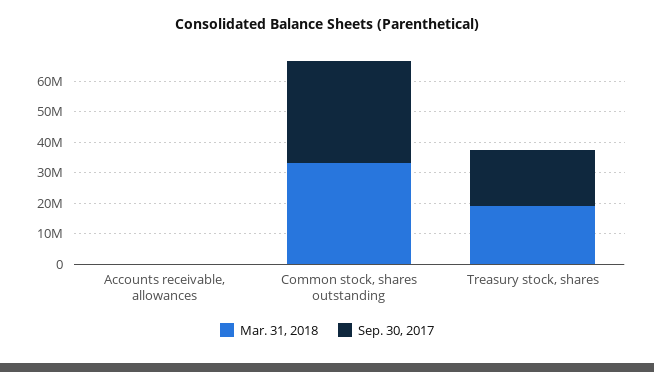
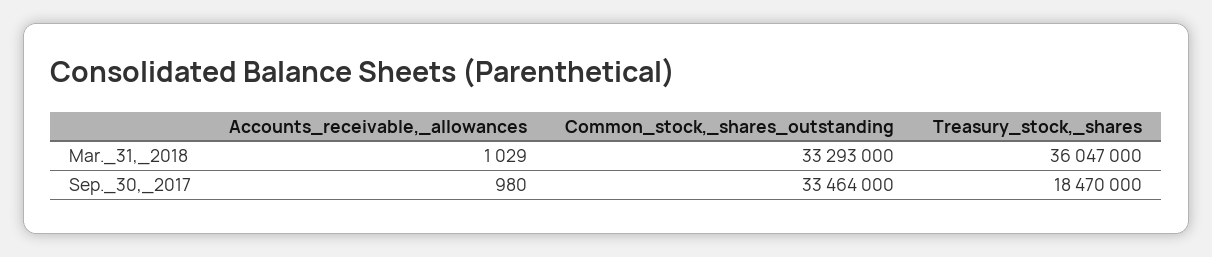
Mar. 31, 2018, Treasury stock, shares: 20000000 -> 36047000

